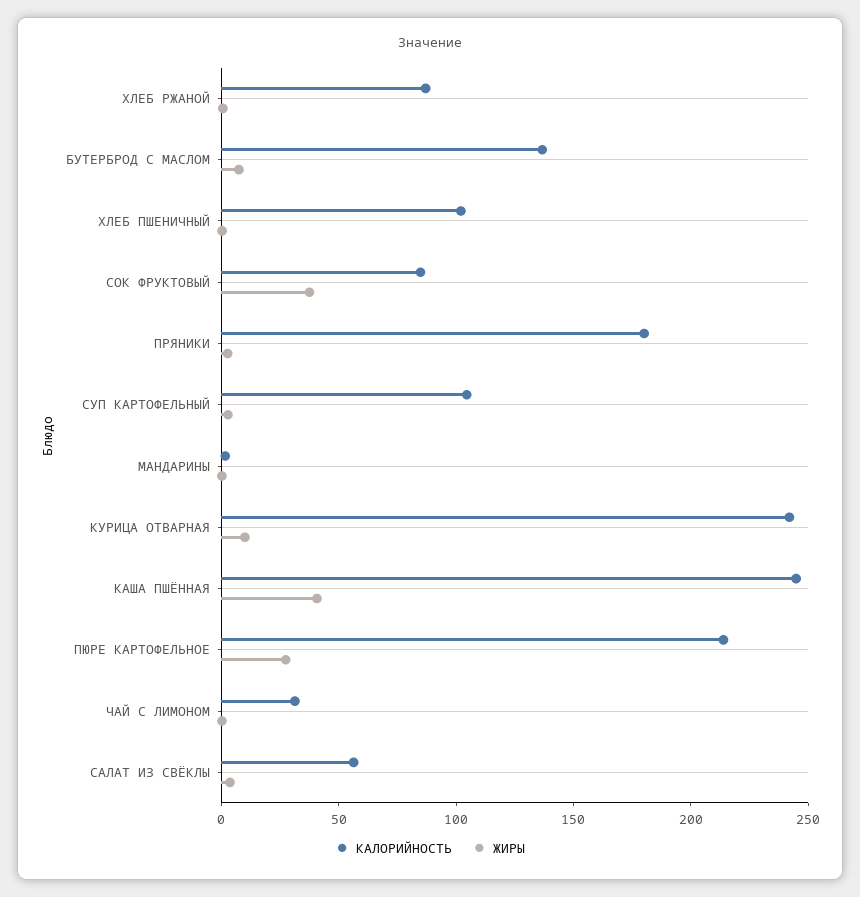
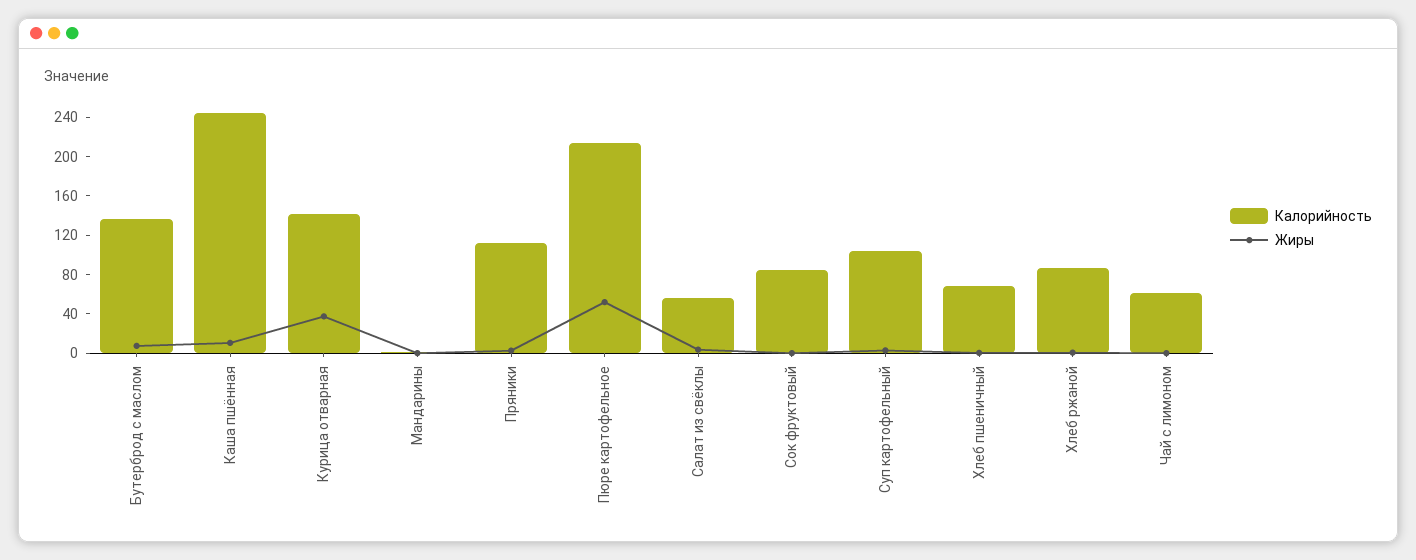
КАЛОРИЙНОСТЬ, ХЛЕБ ПШЕНИЧНЫЙ: 100 -> 70
ЖИРЫ, СОК ФРУКТОВЫЙ: 40 -> 0
КАЛОРИЙНОСТЬ, ПРЯНИКИ: 180 -> 110
КАЛОРИЙНОСТЬ, КУРИЦА ОТВАРНАЯ: 240 -> 140
ЖИРЫ, КУРИЦА ОТВАРНАЯ: 10 -> 40
ЖИРЫ, КАША ПШЁННАЯ: 40 -> 10
ЖИРЫ, ПЮРЕ КАРТОФЕЛЬНОЕ: 30 -> 50
КАЛОРИЙНОСТЬ, ЧАЙ С ЛИМОНОМ: 30 -> 60

